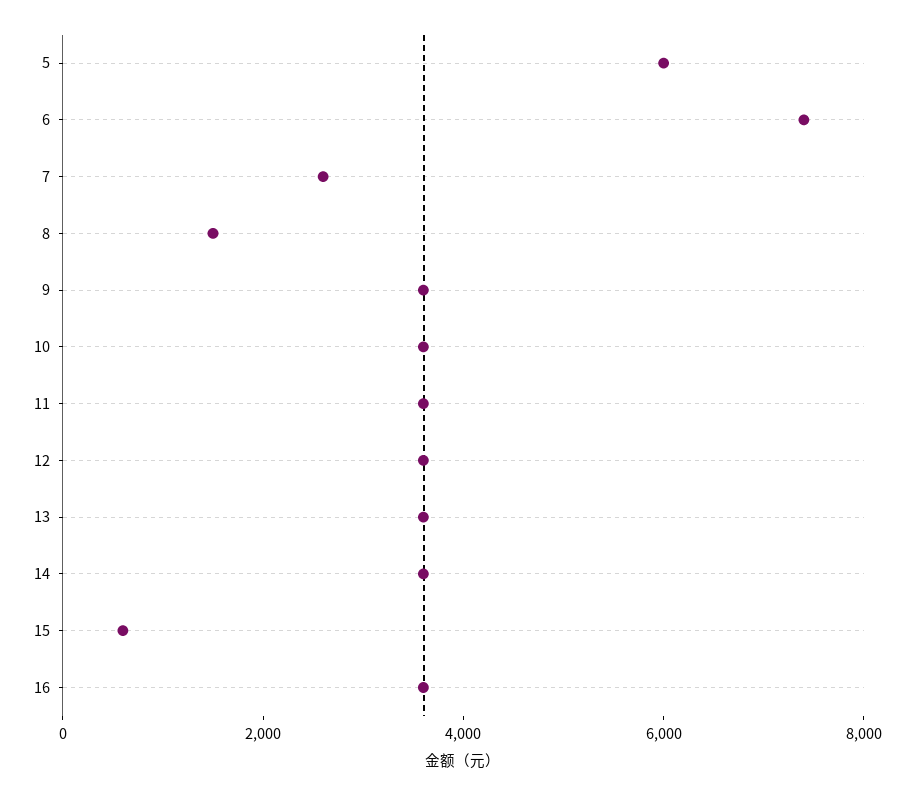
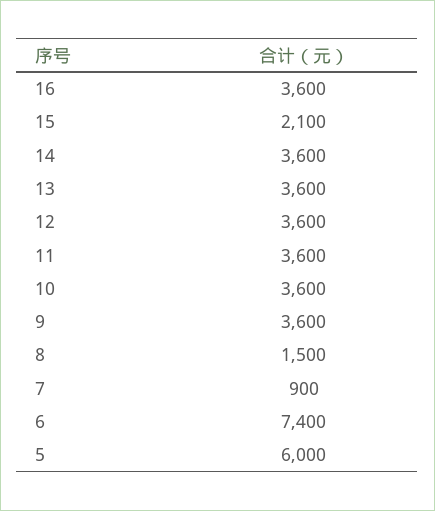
7: 2500 -> 900
15: 500 -> 2100

